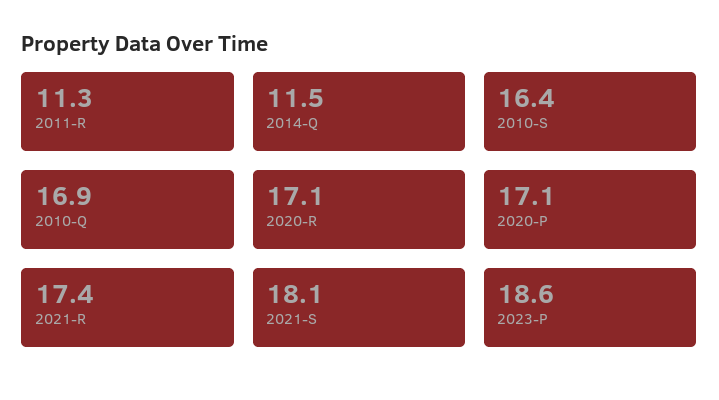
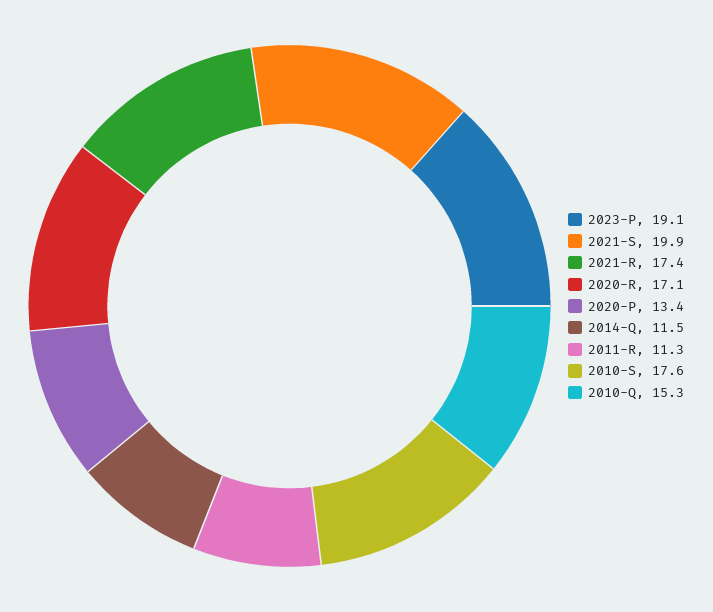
2010-S: 16.4 -> 17.6
2010-Q: 16.9 -> 15.3
2020-P: 17.1 -> 13.4
2021-S: 18.1 -> 19.9
2023-P: 18.6 -> 19.1

